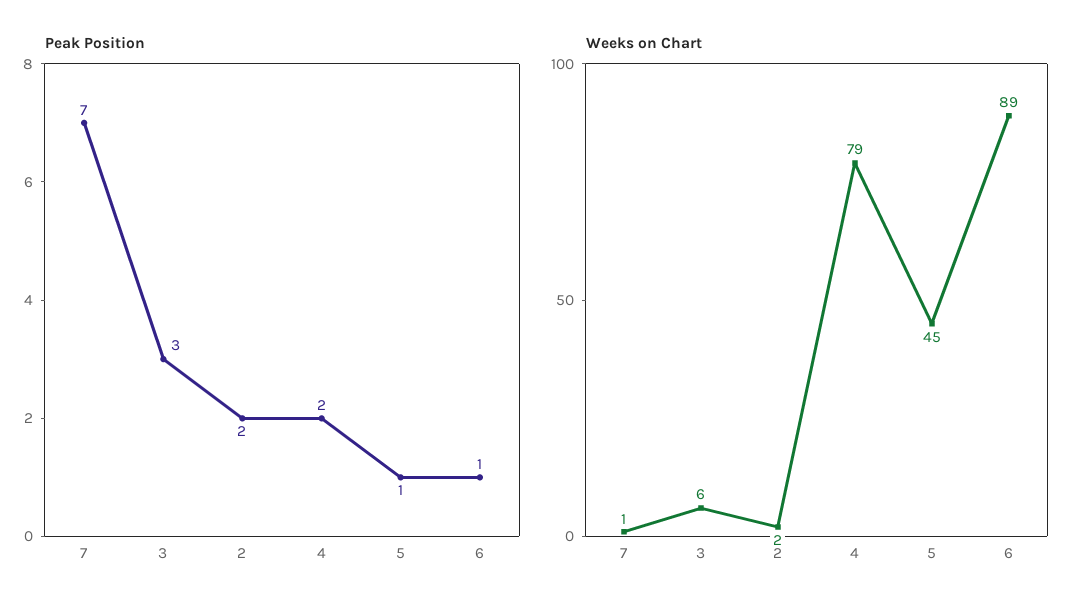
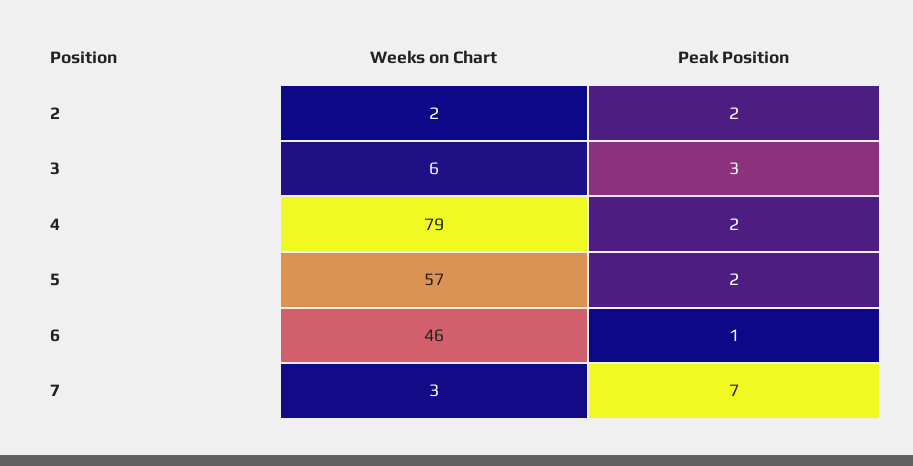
Peak Position, 5: 1 -> 2
Weeks on Chart, 7: 1 -> 3
Weeks on Chart, 5: 45 -> 57
Weeks on Chart, 6: 89 -> 46

